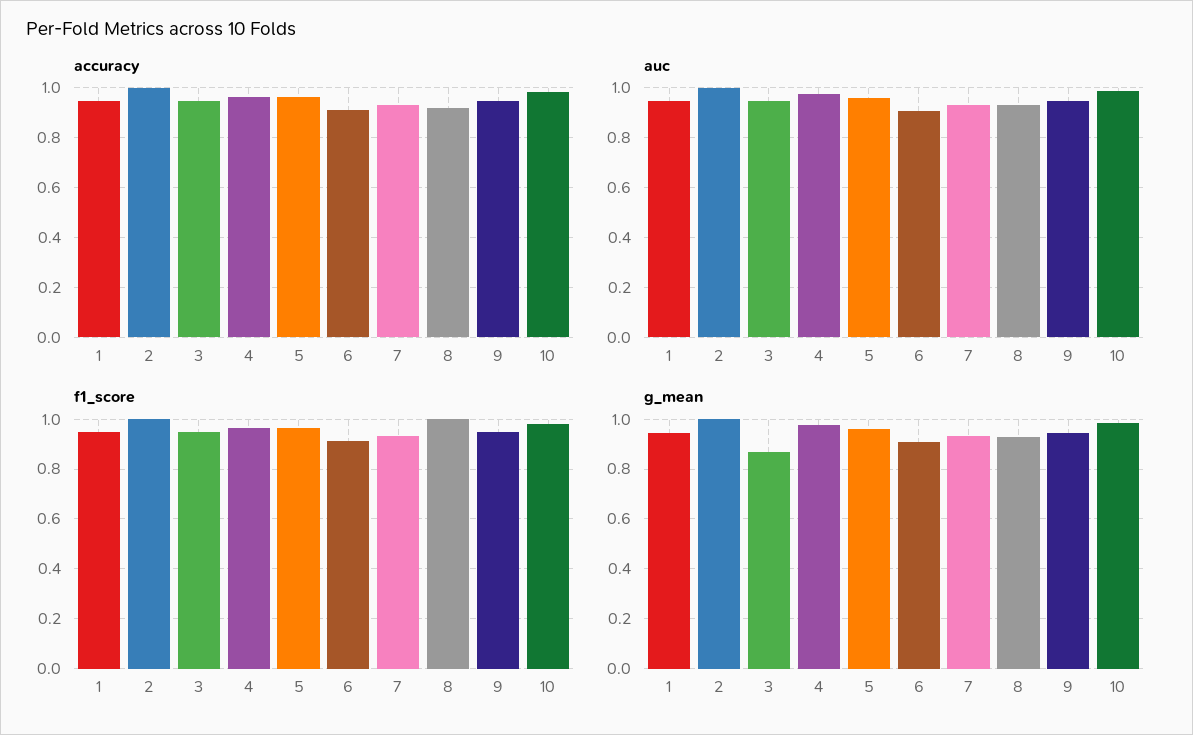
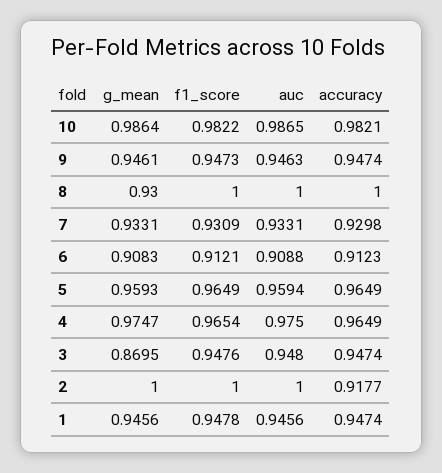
accuracy, 2: 1 -> 0.9177
accuracy, 8: 0.925 -> 1
auc, 8: 0.925 -> 1

